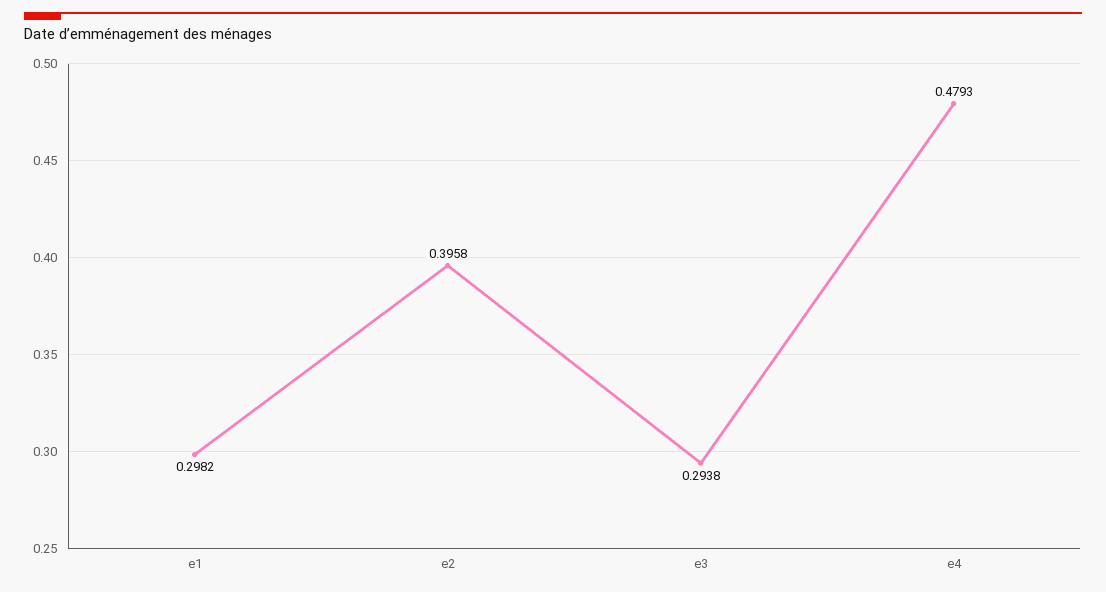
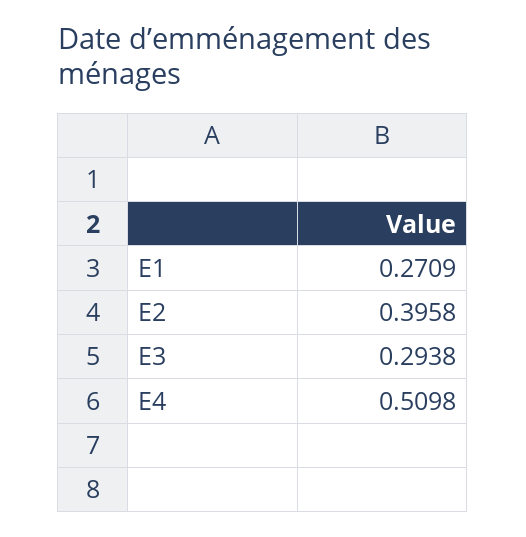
e1: 0.2982 -> 0.2709
e4: 0.4793 -> 0.5098

